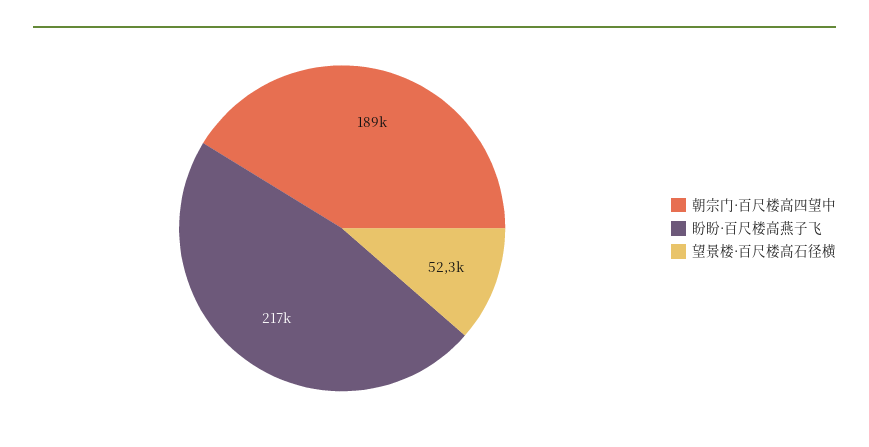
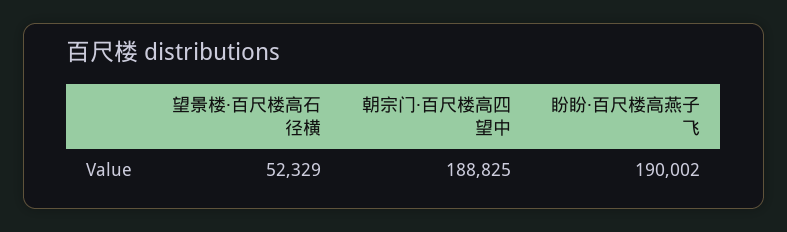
盼盼·百尺楼高燕子飞: 217000 -> 190002

